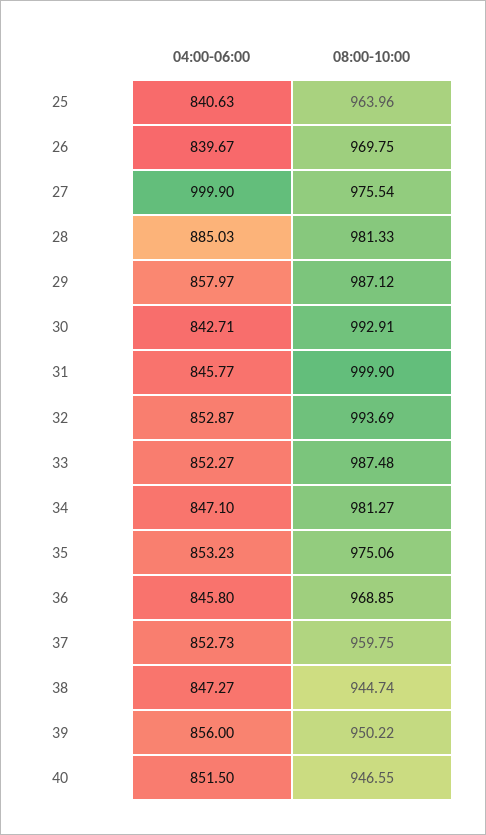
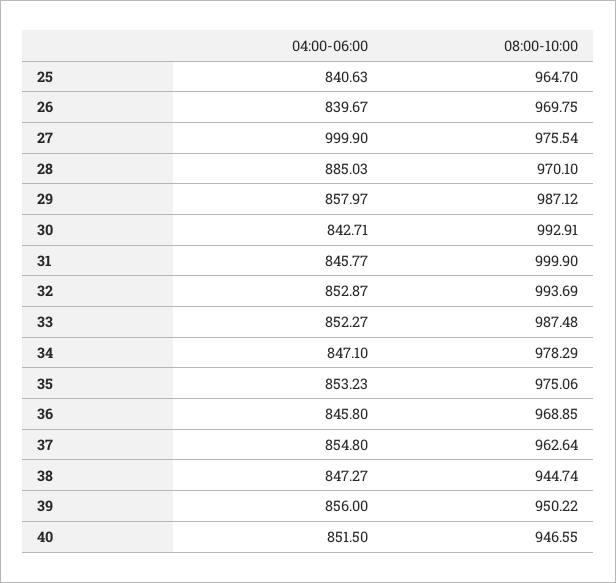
08:00-10:00, 25: 963.96 -> 964.7
08:00-10:00, 28: 981.33 -> 970.1
08:00-10:00, 34: 981.27 -> 978.29
04:00-06:00, 37: 852.73 -> 854.8
08:00-10:00, 37: 959.75 -> 962.64

